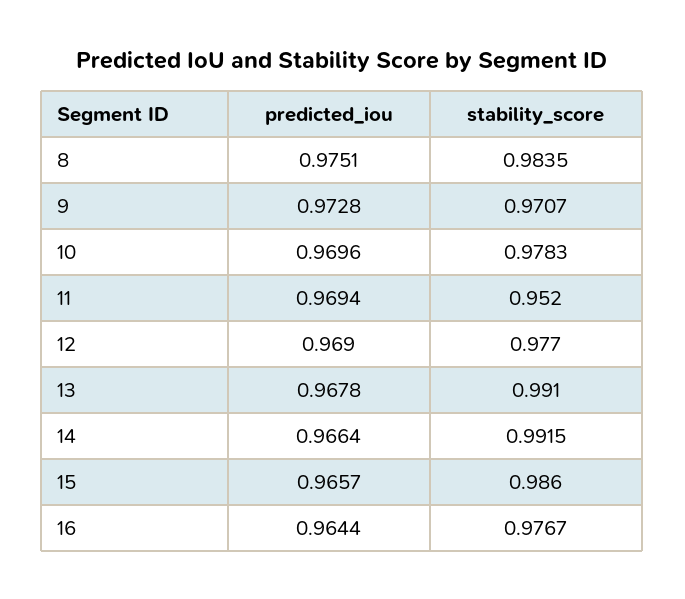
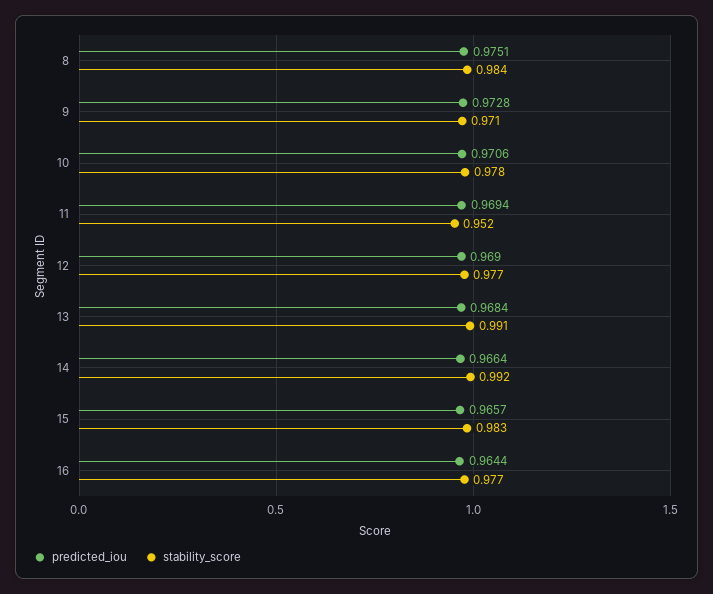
predicted_iou, 10: 0.9696 -> 0.9706
predicted_iou, 13: 0.9678 -> 0.9684
stability_score, 15: 0.986 -> 0.983

